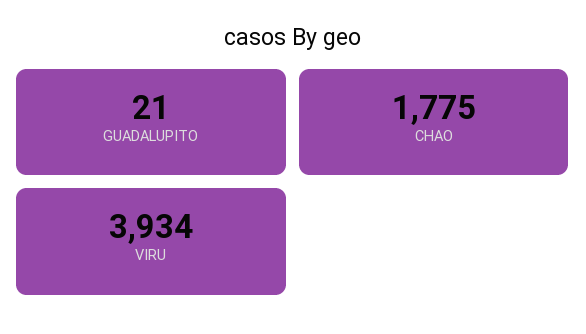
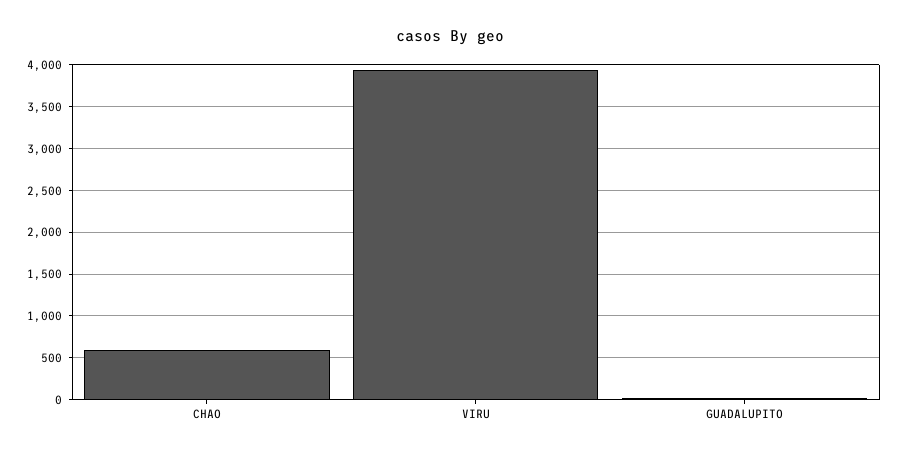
CHAO: 1775 -> 600

